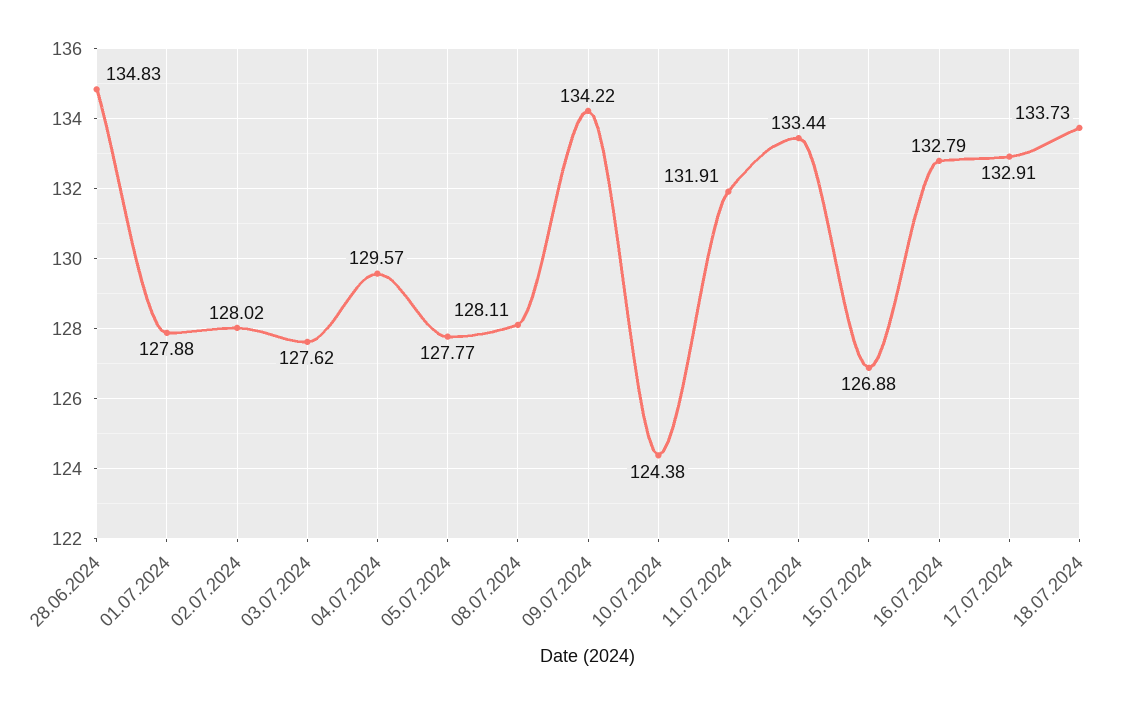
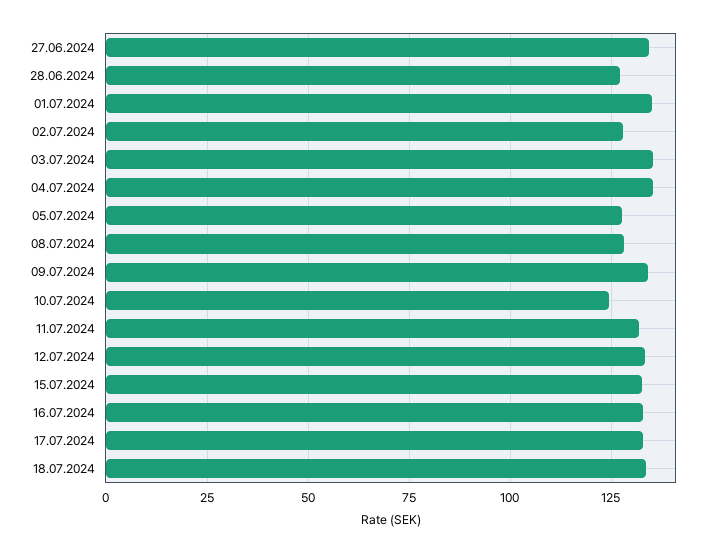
28.06.2024: 134.83 -> 127.5
01.07.2024: 127.88 -> 135
03.07.2024: 127.62 -> 135
04.07.2024: 129.57 -> 135
15.07.2024: 126.88 -> 132.5
27.06.2024: none -> 135

